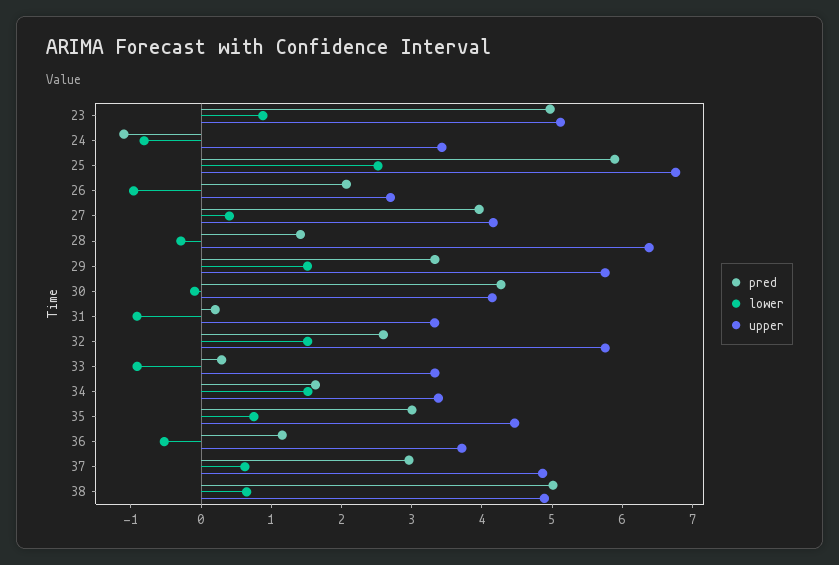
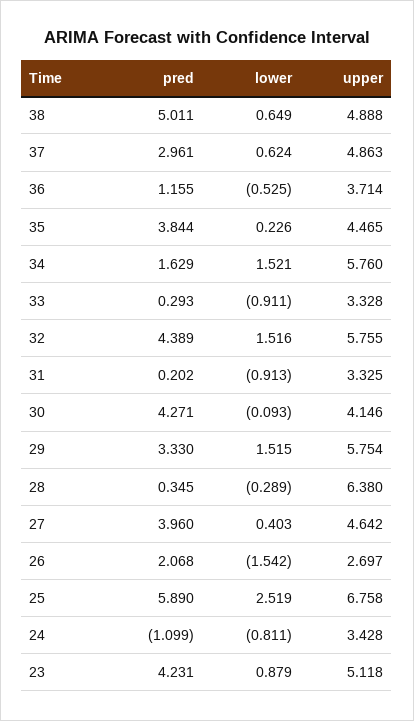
pred, 23: 5 -> 4.231
lower, 26: -1 -> -1.542
upper, 27: 4.2 -> 4.642
pred, 28: 1.4 -> 0.345
pred, 32: 2.6 -> 4.389
upper, 34: 3.4 -> 5.76
pred, 35: 3 -> 3.844
lower, 35: 0.8 -> 0.226

